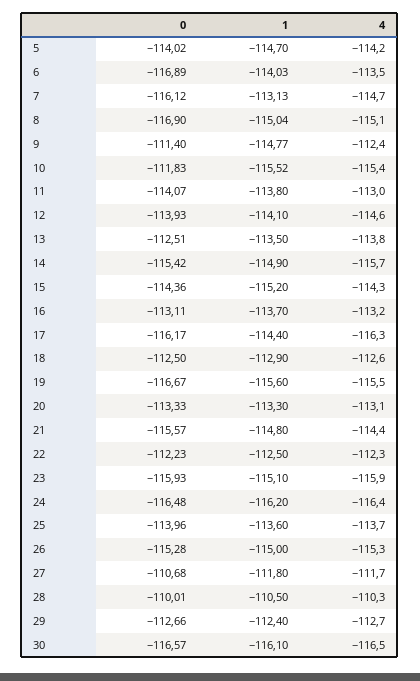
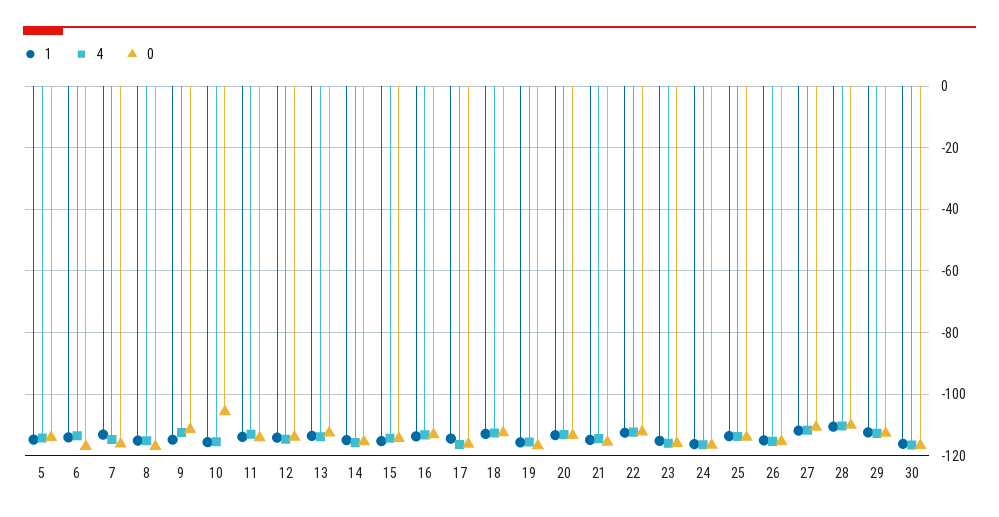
0, 10: -111.83 -> -106

